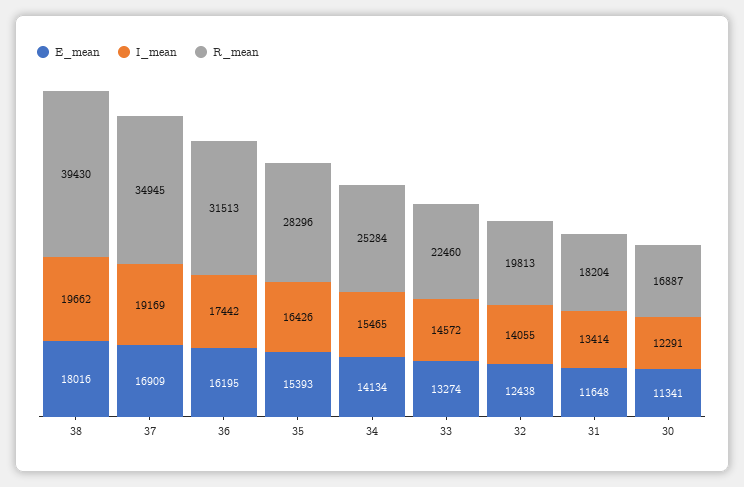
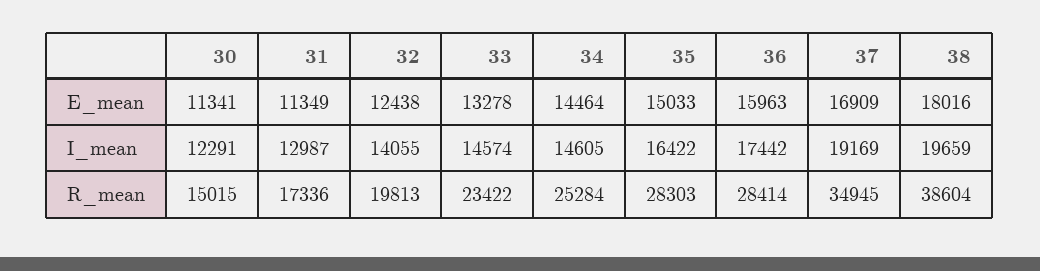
I_mean, 38: 19662 -> 19659
R_mean, 38: 39430 -> 38604
E_mean, 36: 16195 -> 15963
R_mean, 36: 31513 -> 28414
E_mean, 35: 15393 -> 15033
I_mean, 35: 16426 -> 16422
R_mean, 35: 28296 -> 28303
E_mean, 34: 14134 -> 14464
I_mean, 34: 15465 -> 14605
E_mean, 33: 13274 -> 13278
I_mean, 33: 14572 -> 14574
R_mean, 33: 22460 -> 23422
E_mean, 31: 11648 -> 11349
I_mean, 31: 13414 -> 12987
R_mean, 31: 18204 -> 17336
R_mean, 30: 16887 -> 15015

